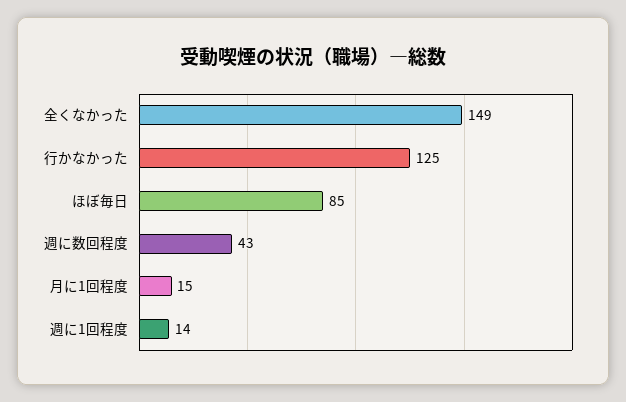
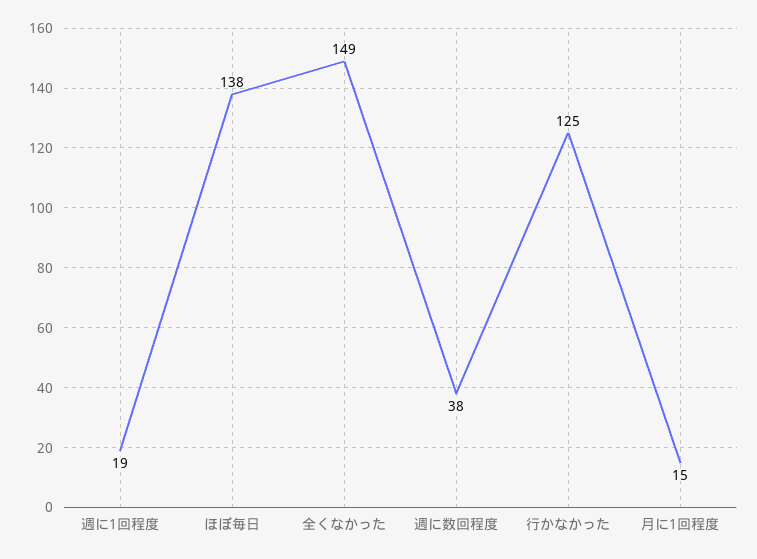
ほぼ毎日: 85 -> 138
週に数回程度: 43 -> 38
週に1回程度: 14 -> 19

